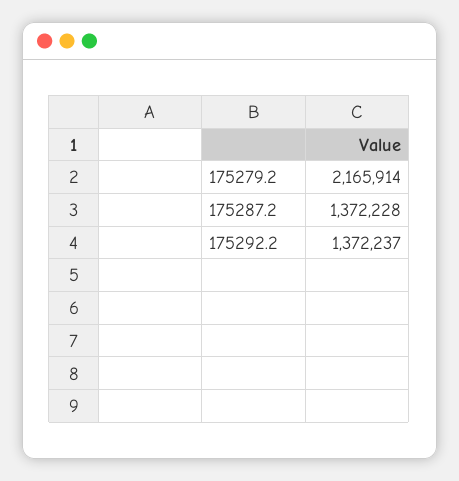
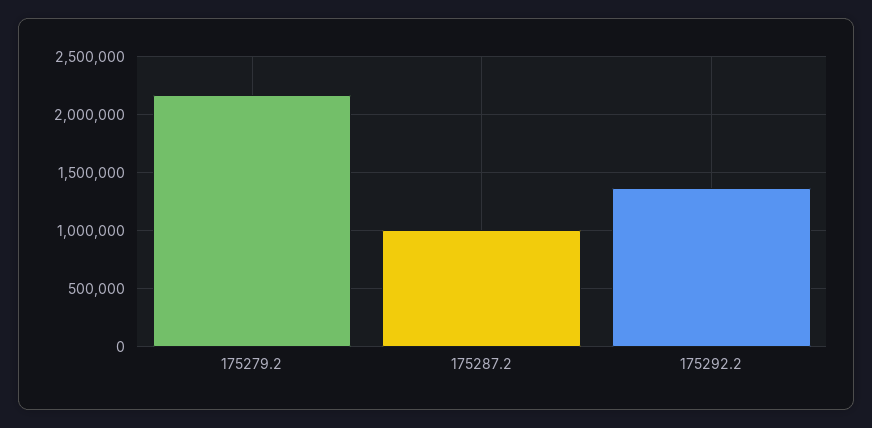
175287.2: 1372228 -> 1000000

